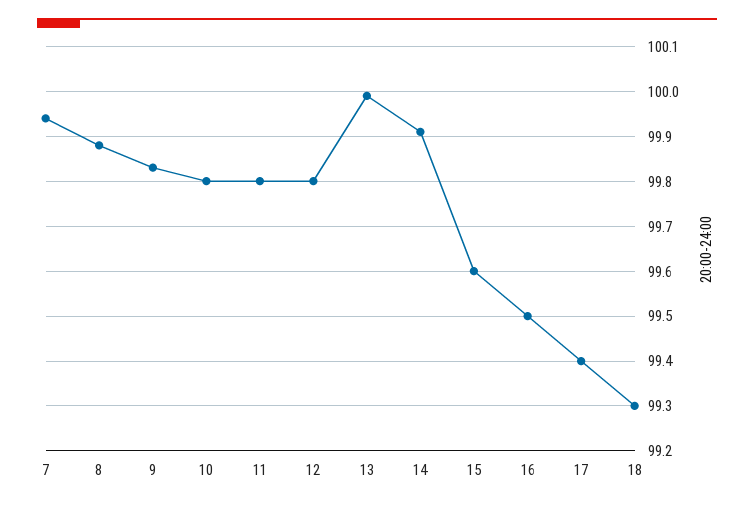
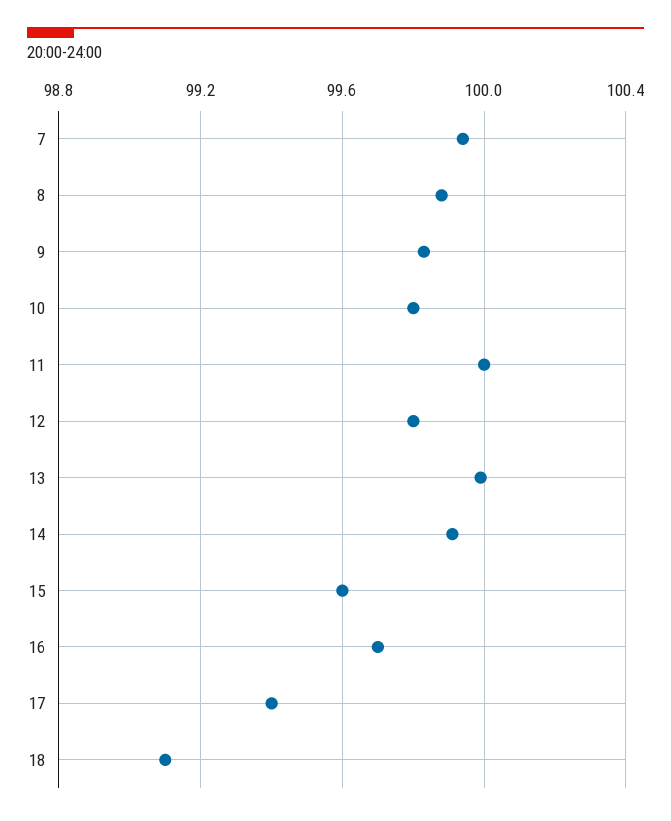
11: 99.8 -> 100
16: 99.5 -> 99.7
18: 99.3 -> 99.1

